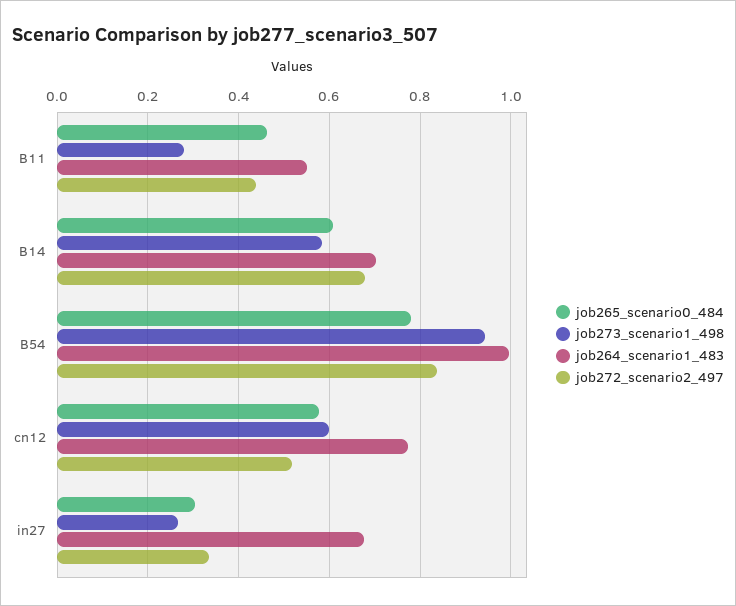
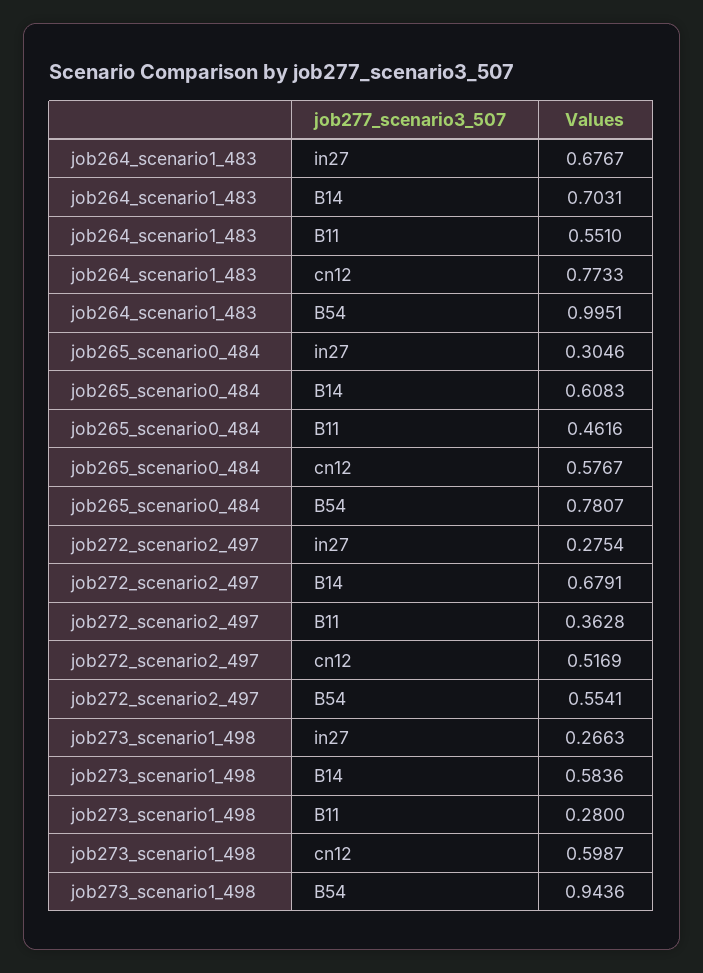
job272_scenario2_497, B11: 0.44 -> 0.3628
job272_scenario2_497, B54: 0.84 -> 0.5541
job272_scenario2_497, in27: 0.34 -> 0.2754

